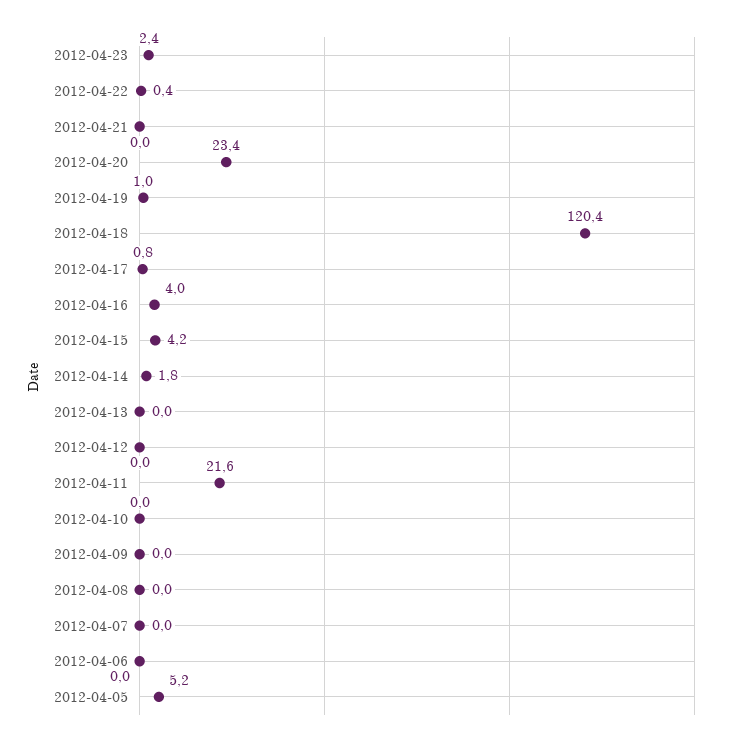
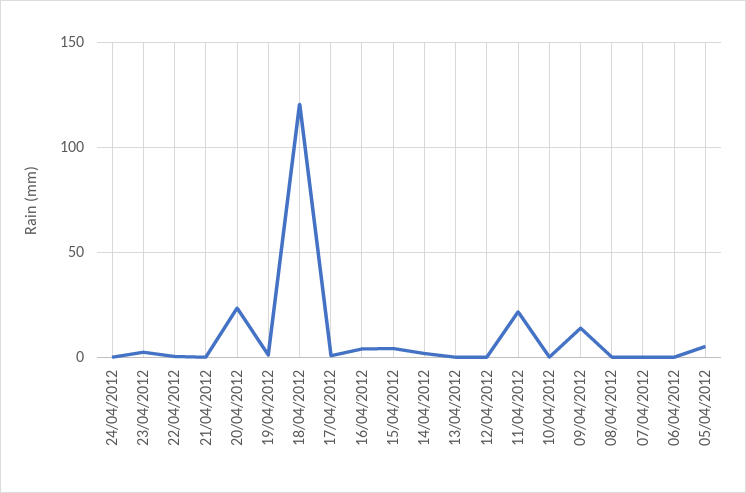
2012-04-09: 0 -> 15
24/04/2012: none -> 0

